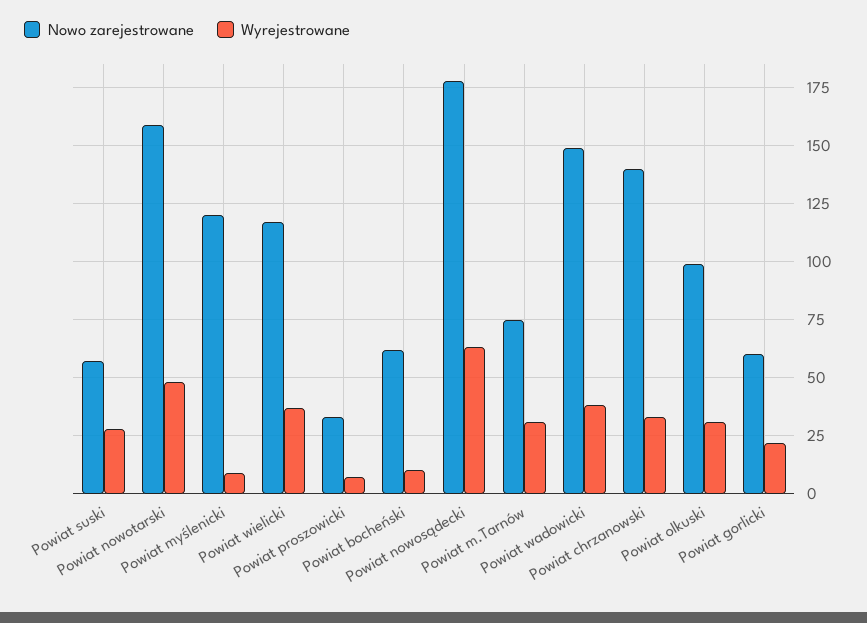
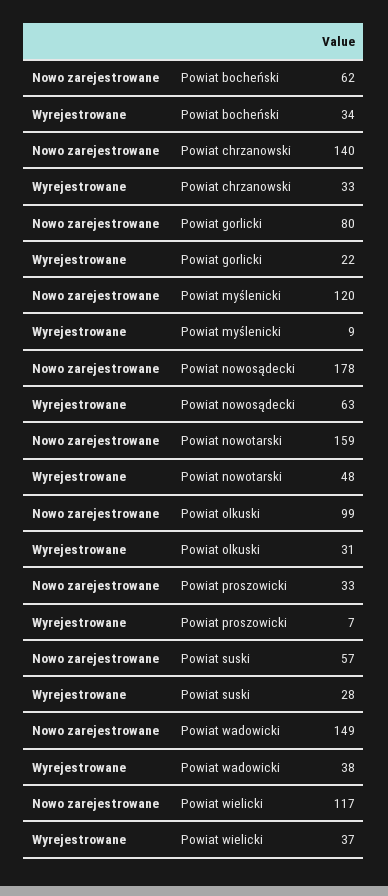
Wyrejestrowane, Powiat bocheński: 10 -> 34
Nowo zarejestrowane, Powiat m.Tarnów: 75 -> none
Wyrejestrowane, Powiat m.Tarnów: 30 -> none
Nowo zarejestrowane, Powiat gorlicki: 60 -> 80

